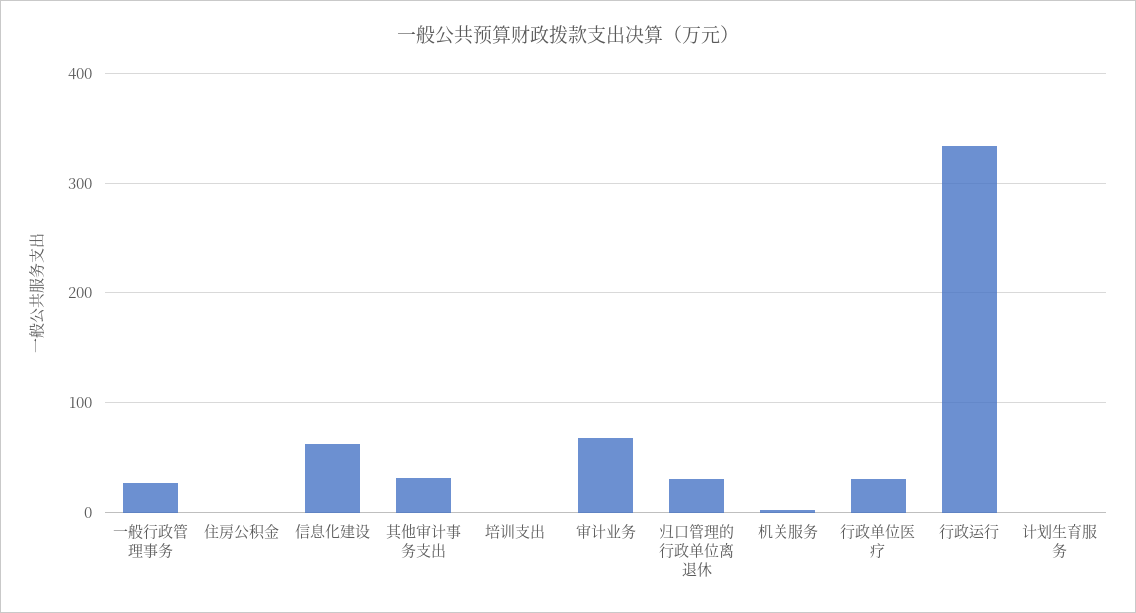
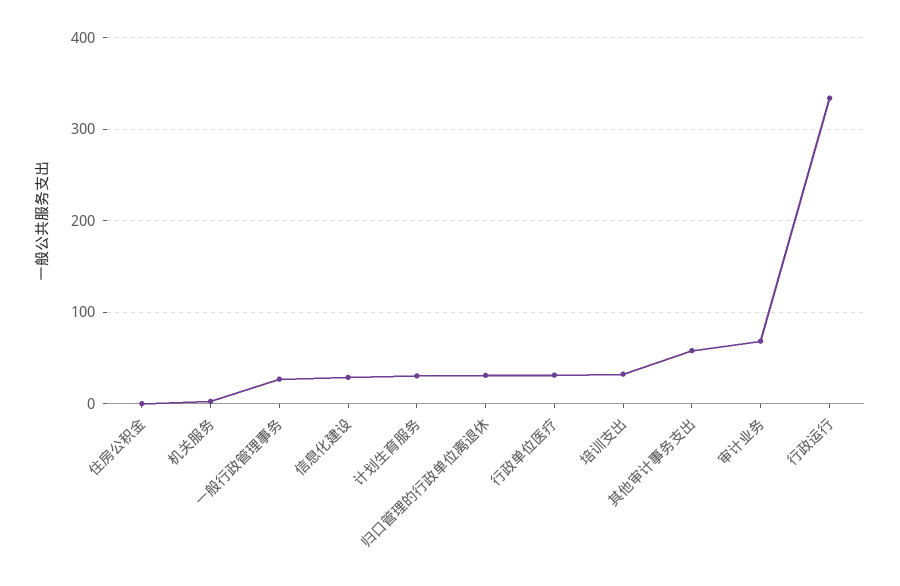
信息化建设: 60 -> 30
其他审计事务支出: 30 -> 60
培训支出: 0 -> 30
计划生育服务: 0 -> 30

